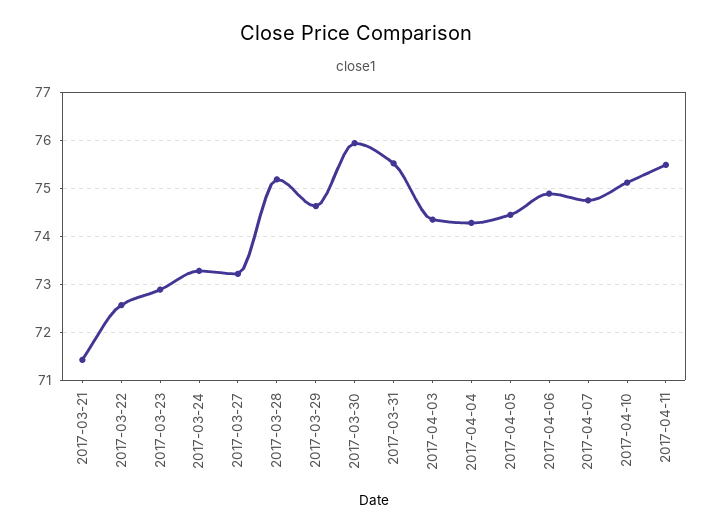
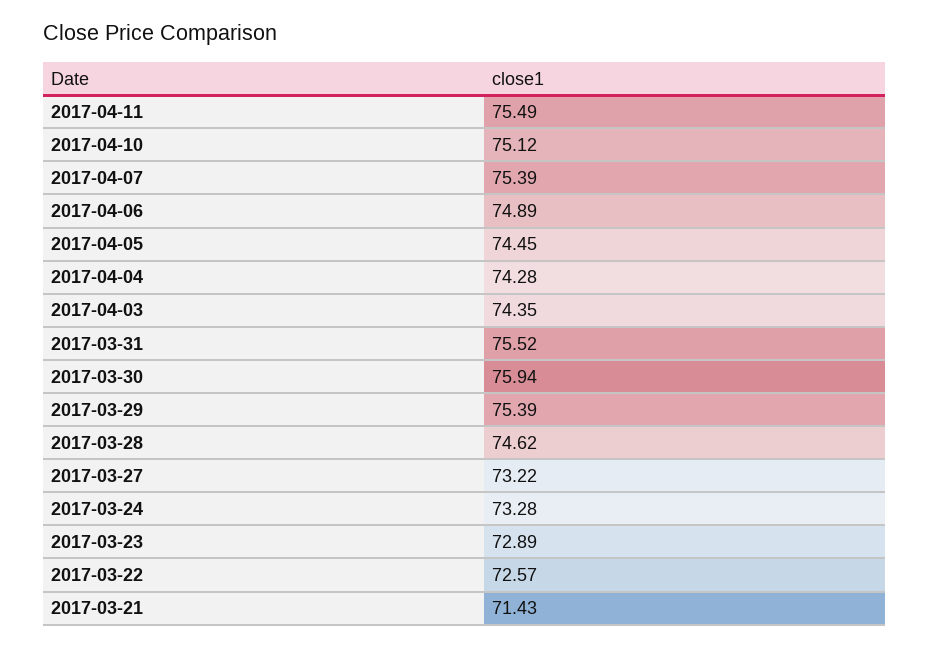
2017-03-28: 75.2 -> 74.62
2017-03-29: 74.6 -> 75.39
2017-04-07: 74.8 -> 75.39

